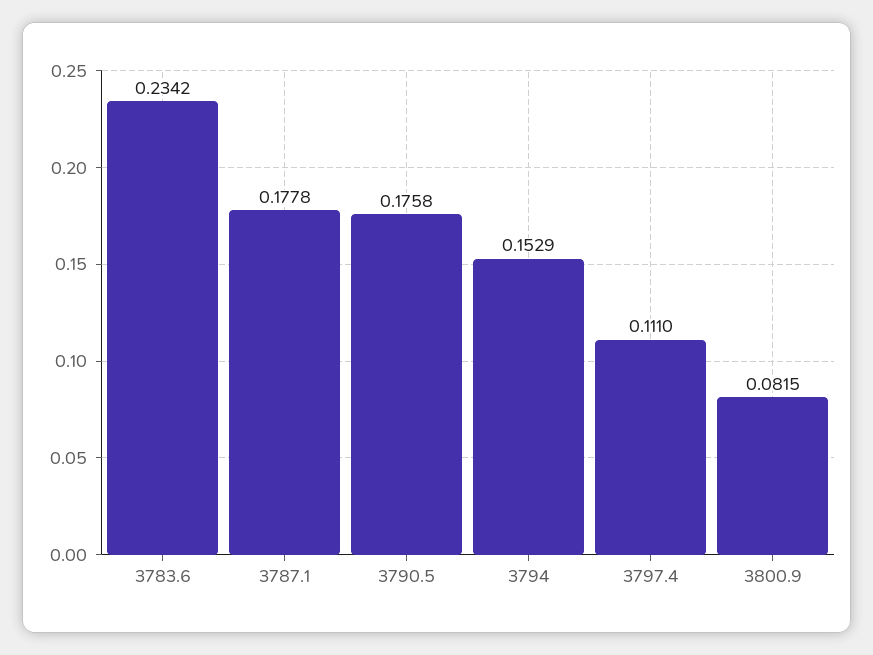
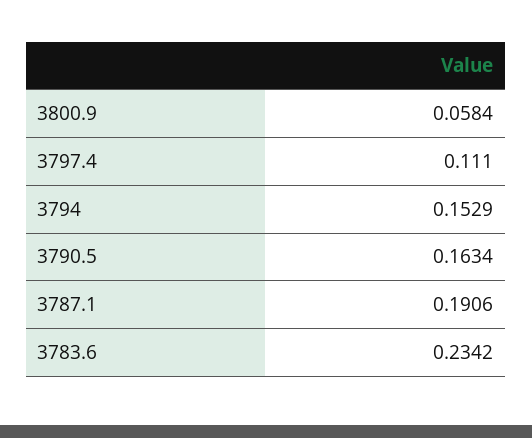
3787.1: 0.1778 -> 0.1906
3790.5: 0.1758 -> 0.1634
3800.9: 0.0815 -> 0.0584

